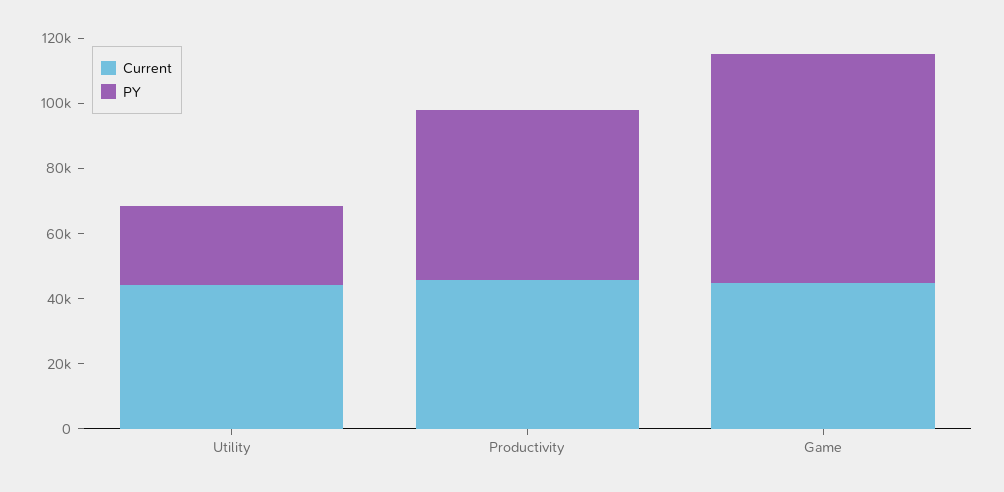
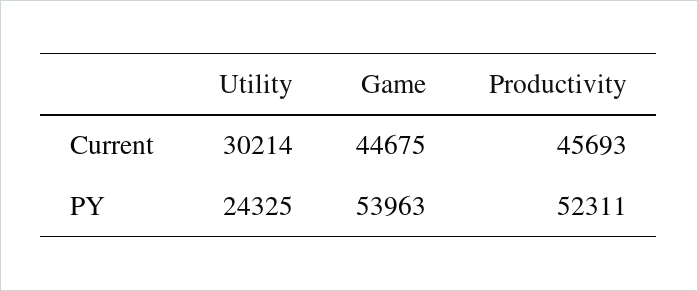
Current, Utility: 45000 -> 30214
PY, Game: 70000 -> 53963

